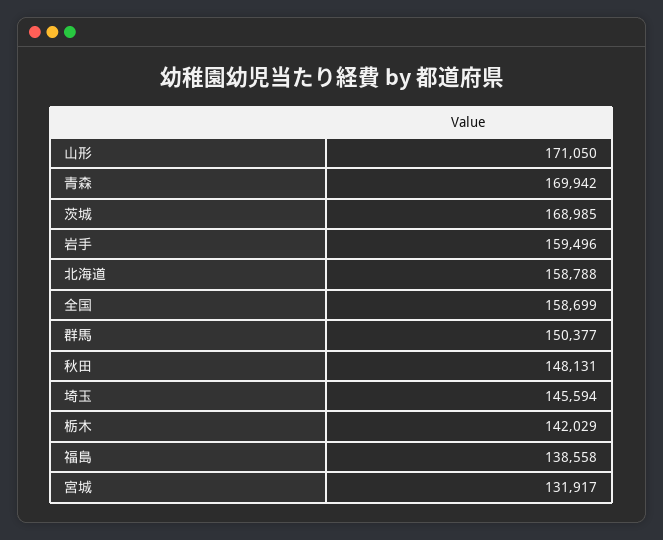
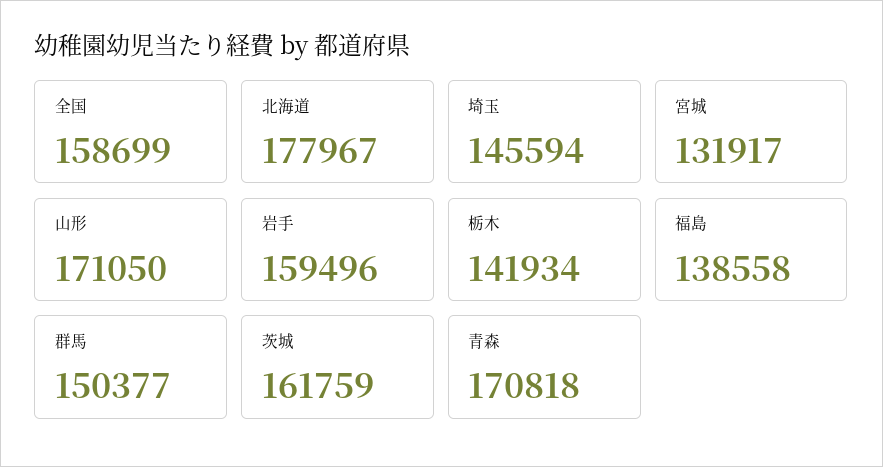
青森: 169942 -> 170818
茨城: 168985 -> 161759
北海道: 158788 -> 177967
秋田: 148131 -> none
栃木: 142029 -> 141934

